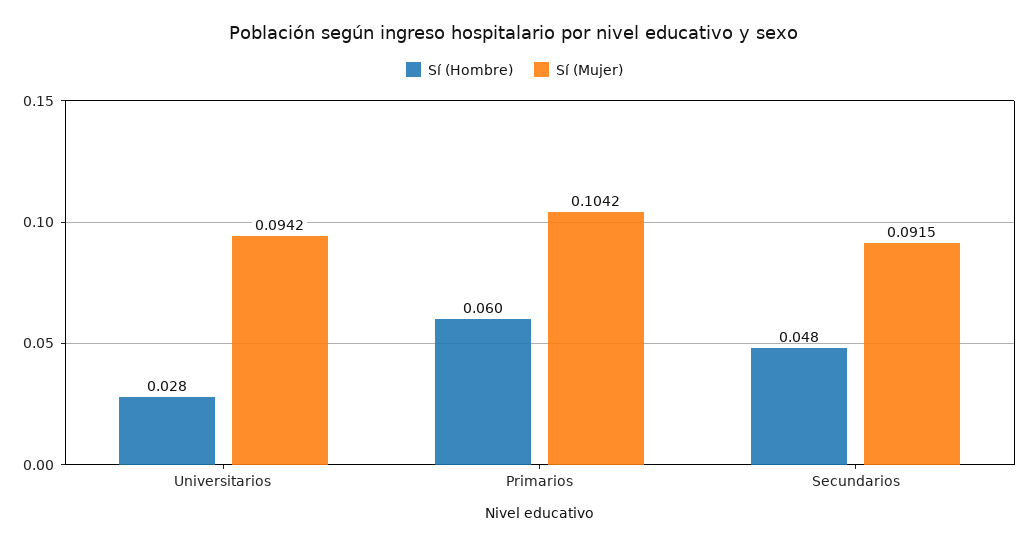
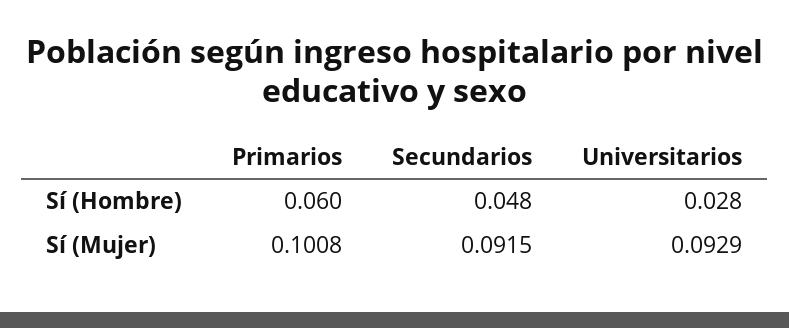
Sí (Mujer), Universitarios: 0.0942 -> 0.0929
Sí (Mujer), Primarios: 0.1042 -> 0.1008

